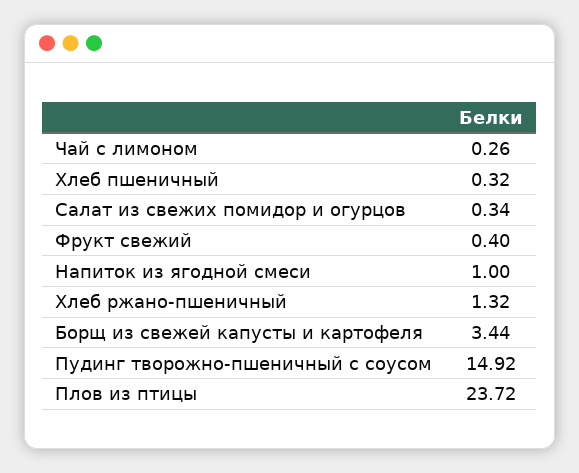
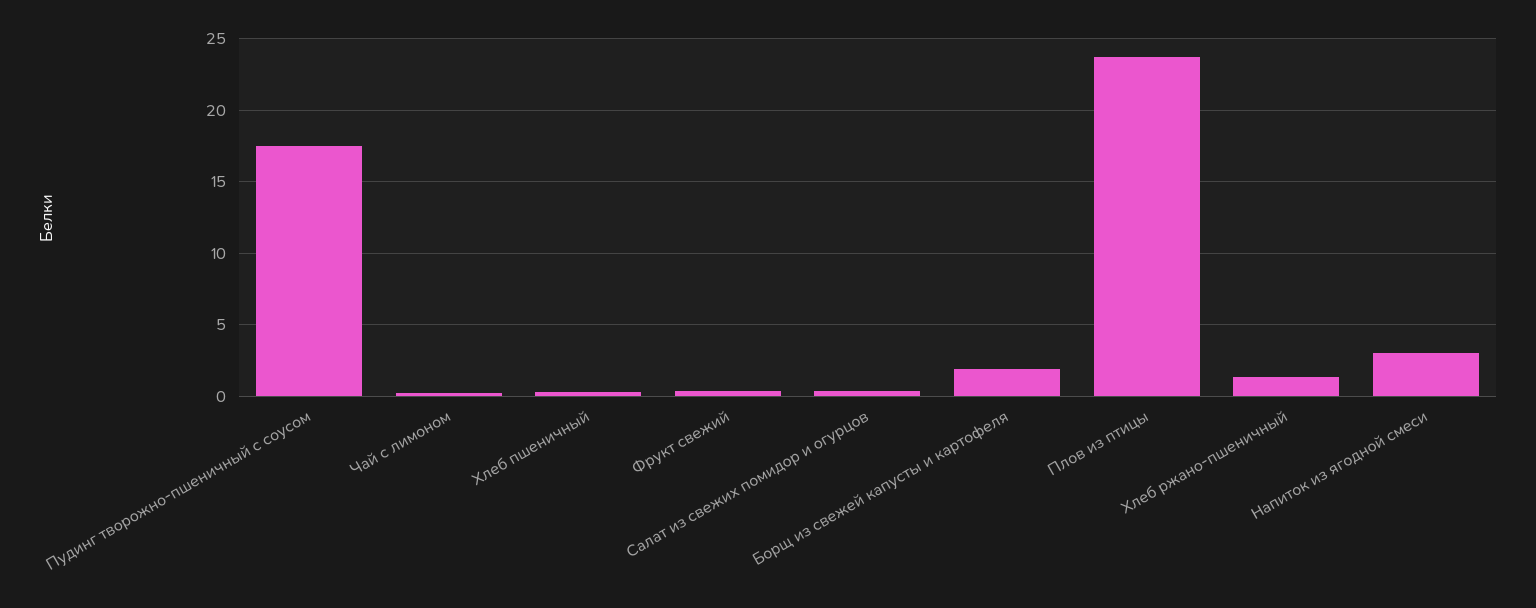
Напиток из ягодной смеси: 1 -> 3
Борщ из свежей капусты и картофеля: 3.44 -> 2
Пудинг творожно-пшеничный с соусом: 14.92 -> 17.5

